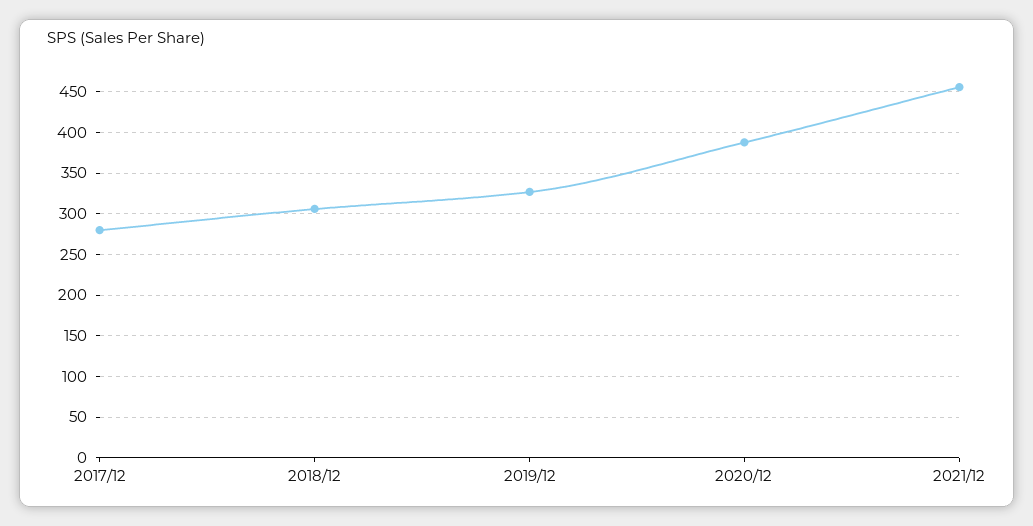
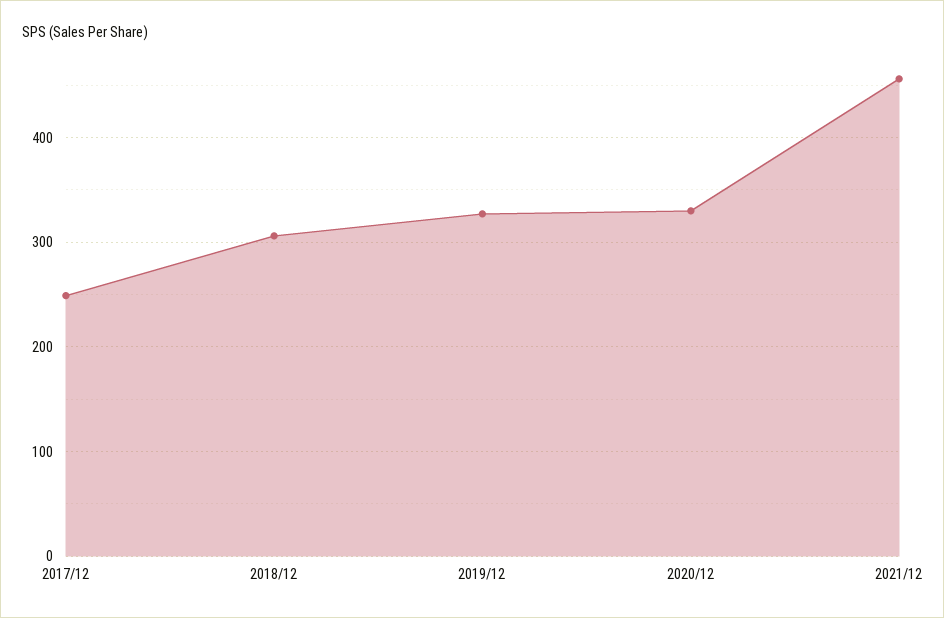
2017/12: 280 -> 250
2020/12: 390 -> 330

